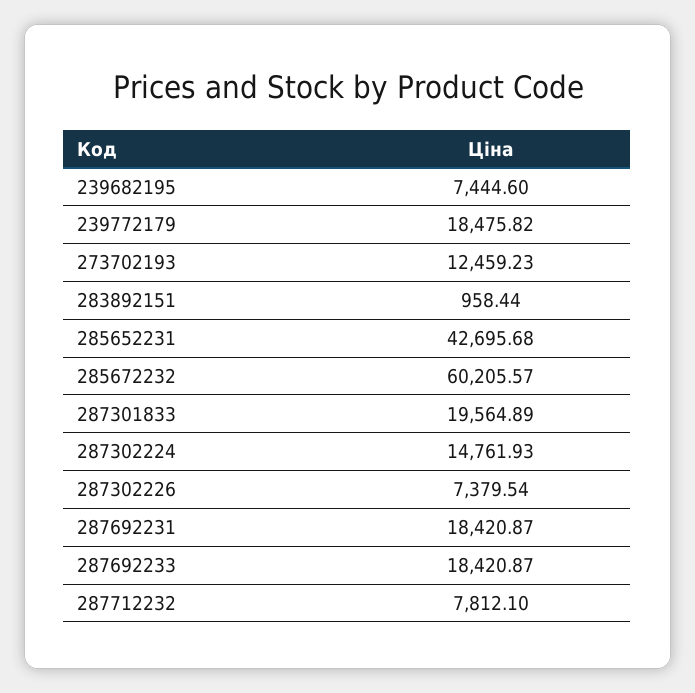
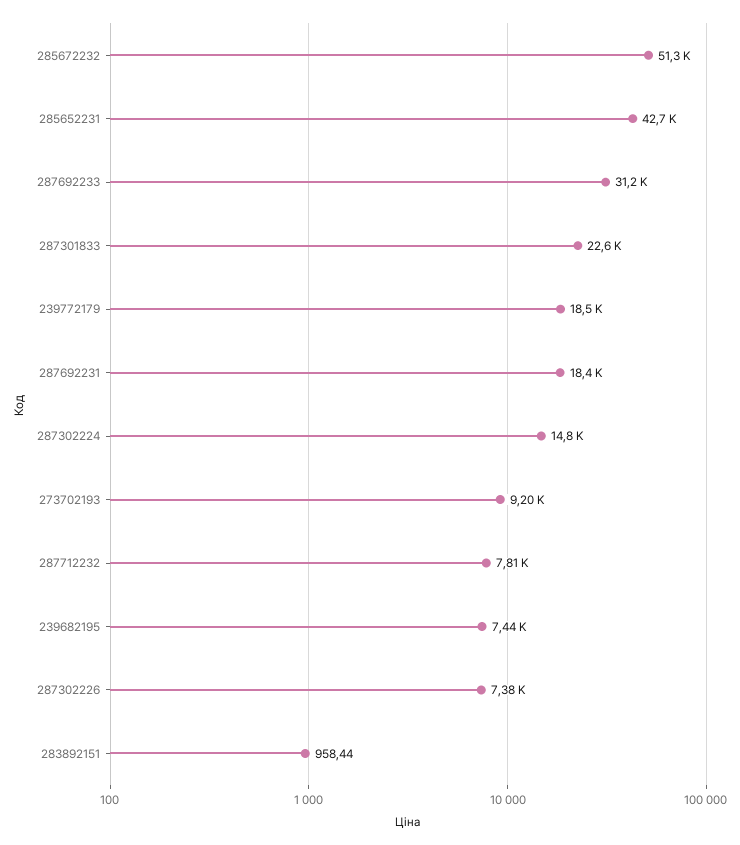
273702193: 12459.23 -> 9200
285672232: 60205.57 -> 51300
287301833: 19564.89 -> 22600
287692233: 18420.87 -> 31200

